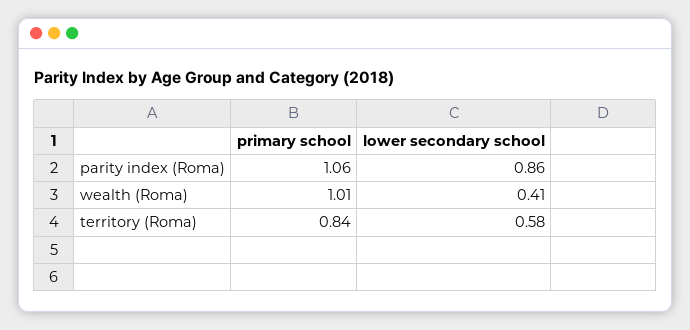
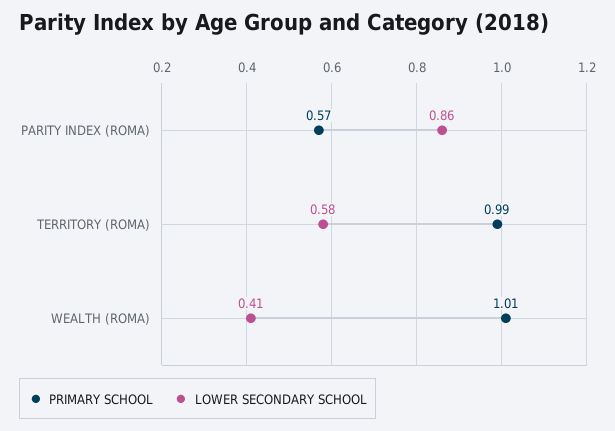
primary school, parity index (Roma): 1.06 -> 0.57
primary school, territory (Roma): 0.84 -> 0.99

